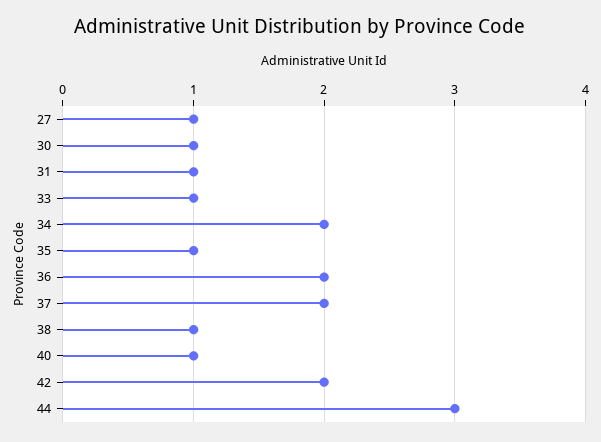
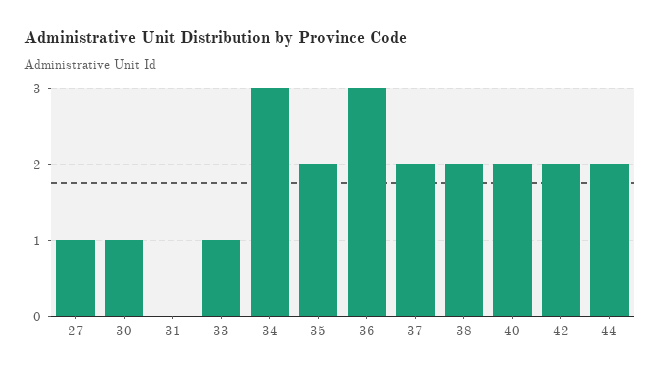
31: 1 -> 0
34: 2 -> 3
35: 1 -> 2
36: 2 -> 3
38: 1 -> 2
40: 1 -> 2
44: 3 -> 2

